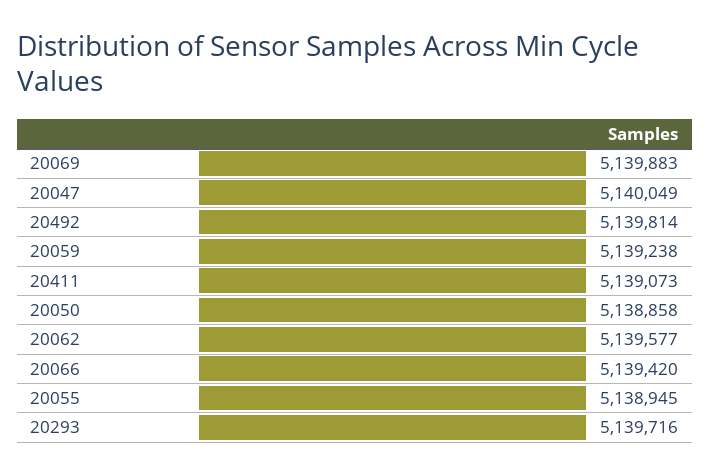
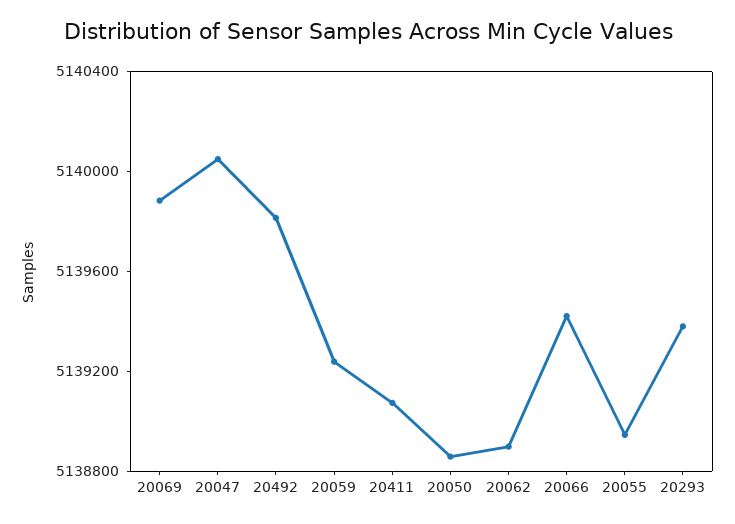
20062: 5139577 -> 5138900
20293: 5139716 -> 5139400

